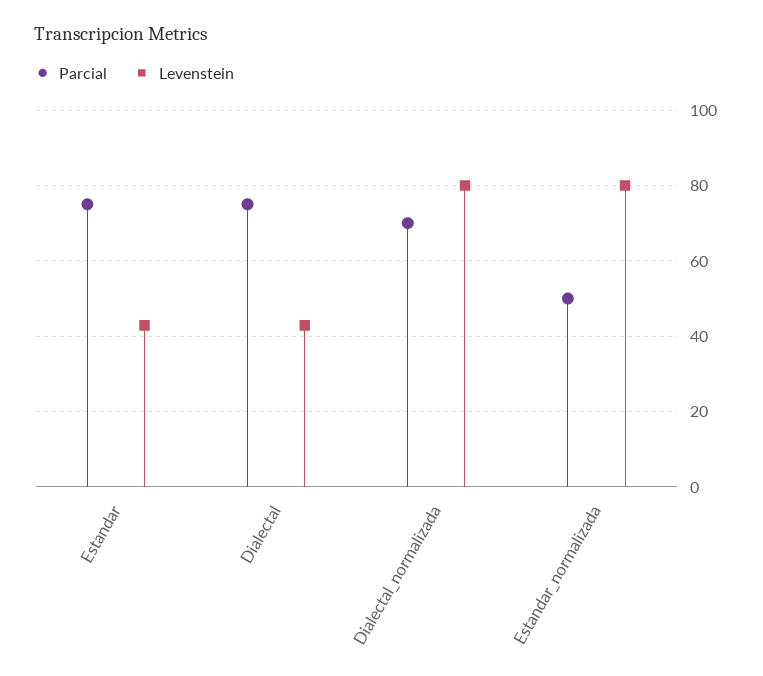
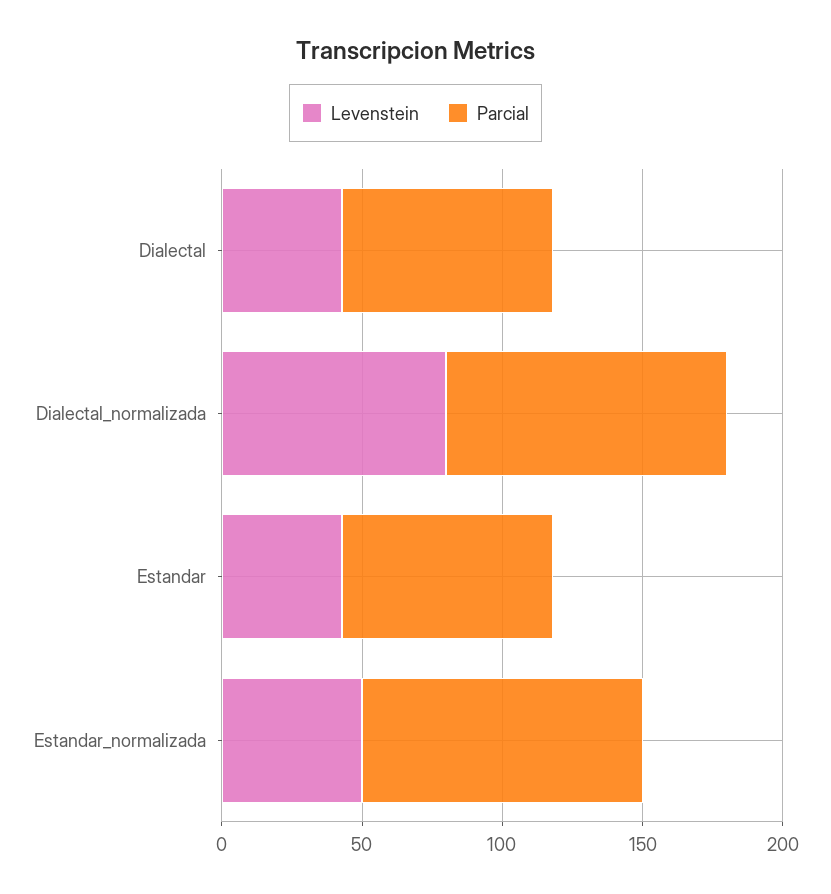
Parcial, Dialectal_normalizada: 70 -> 100
Parcial, Estandar_normalizada: 50 -> 100
Levenstein, Estandar_normalizada: 80 -> 50

